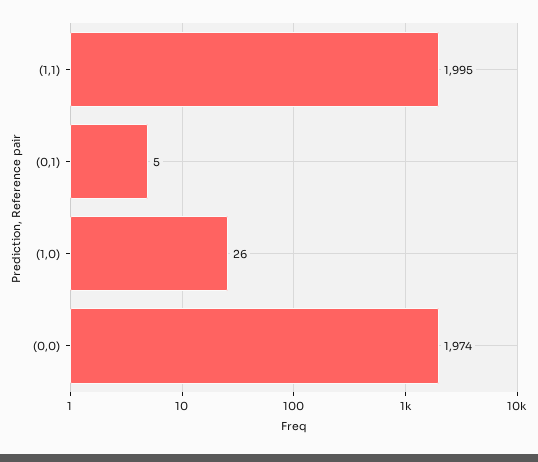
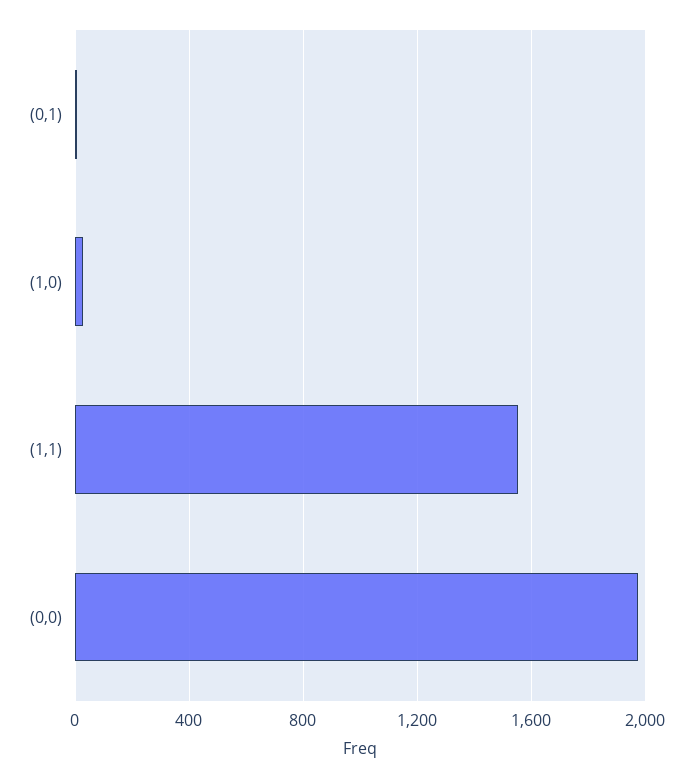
(1,1): 1995 -> 1550

